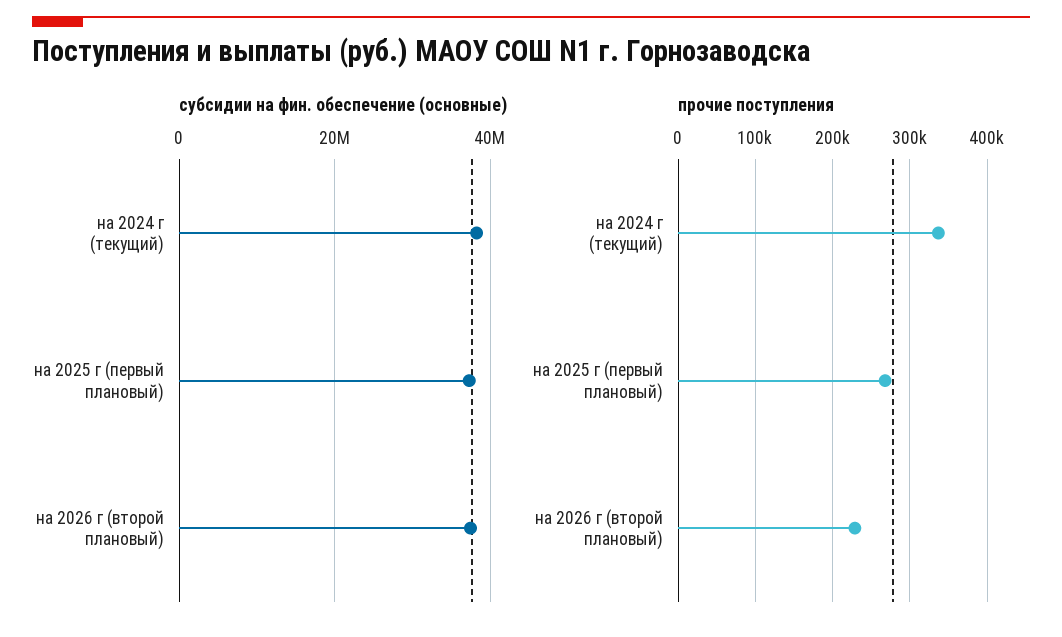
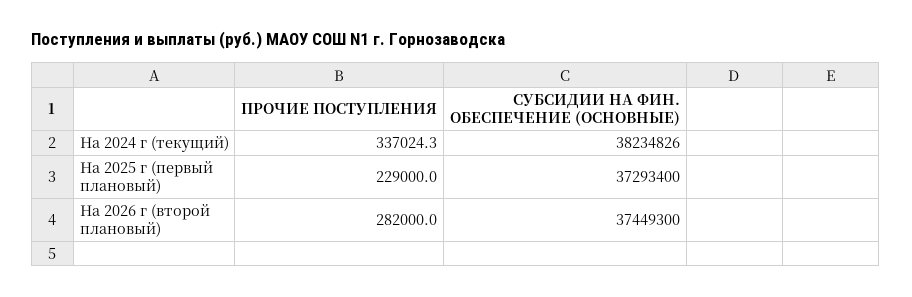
прочие поступления, на 2025 г (первый плановый): 270000 -> 229000
прочие поступления, на 2026 г (второй плановый): 230000 -> 282000

